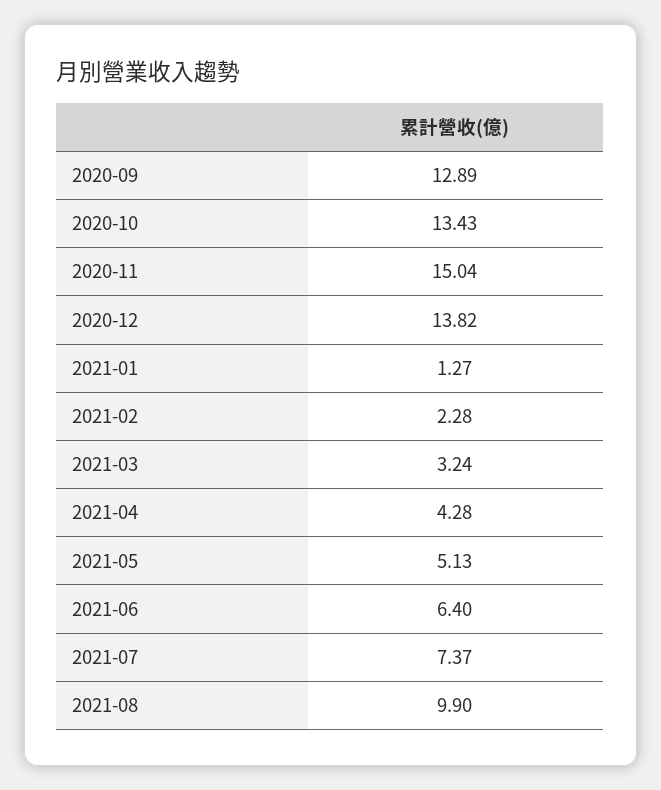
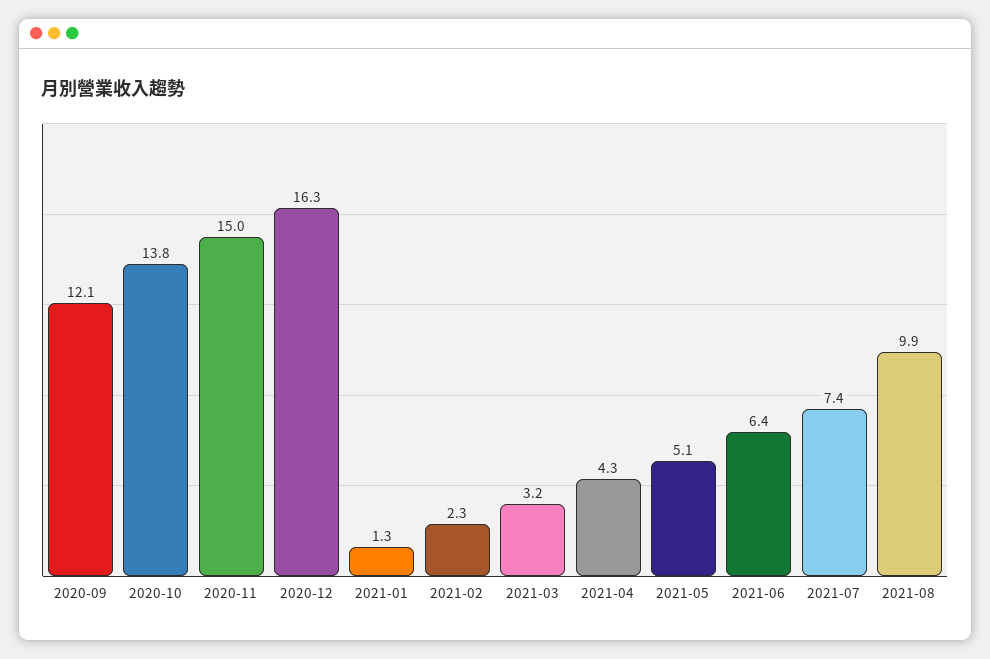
2020-09: 12.89 -> 12.1
2020-10: 13.43 -> 13.8
2020-12: 13.82 -> 16.3

